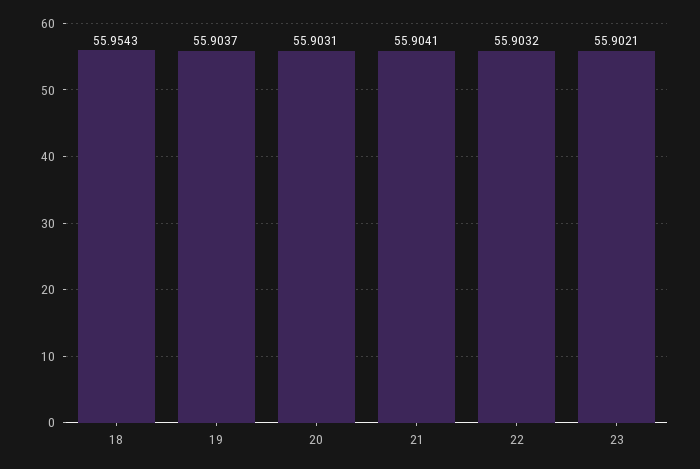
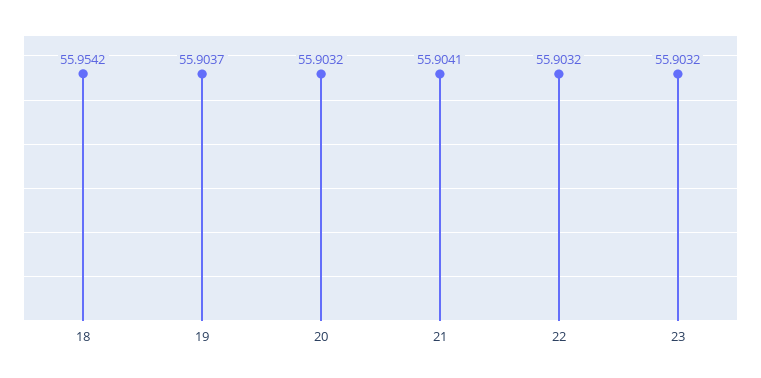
18: 55.9543 -> 55.9542
20: 55.9031 -> 55.9032
23: 55.9021 -> 55.9032

